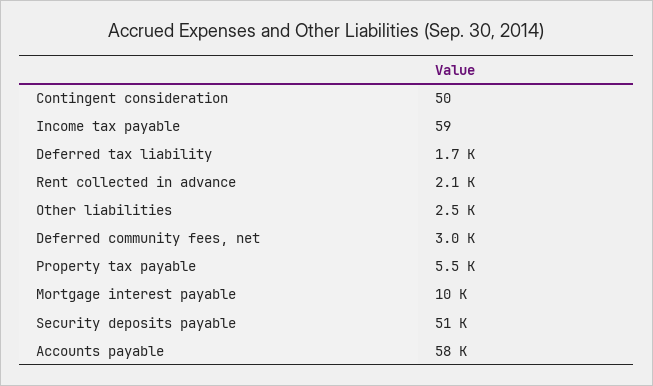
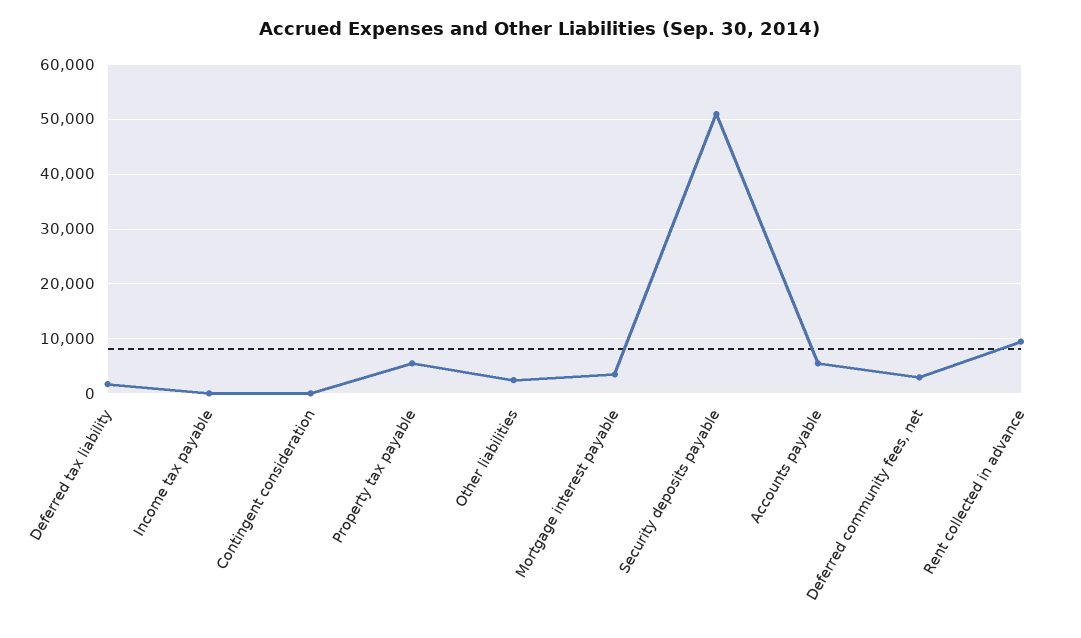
Rent collected in advance: 2100 -> 10000
Mortgage interest payable: 10000 -> 4000
Accounts payable: 58000 -> 6000

